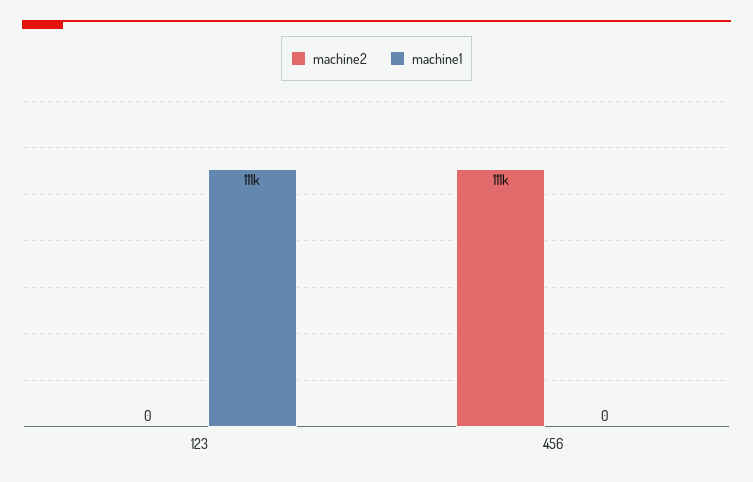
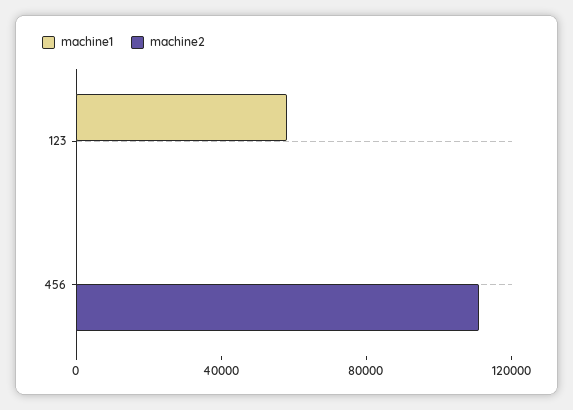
machine1, 123: 111000 -> 60000

